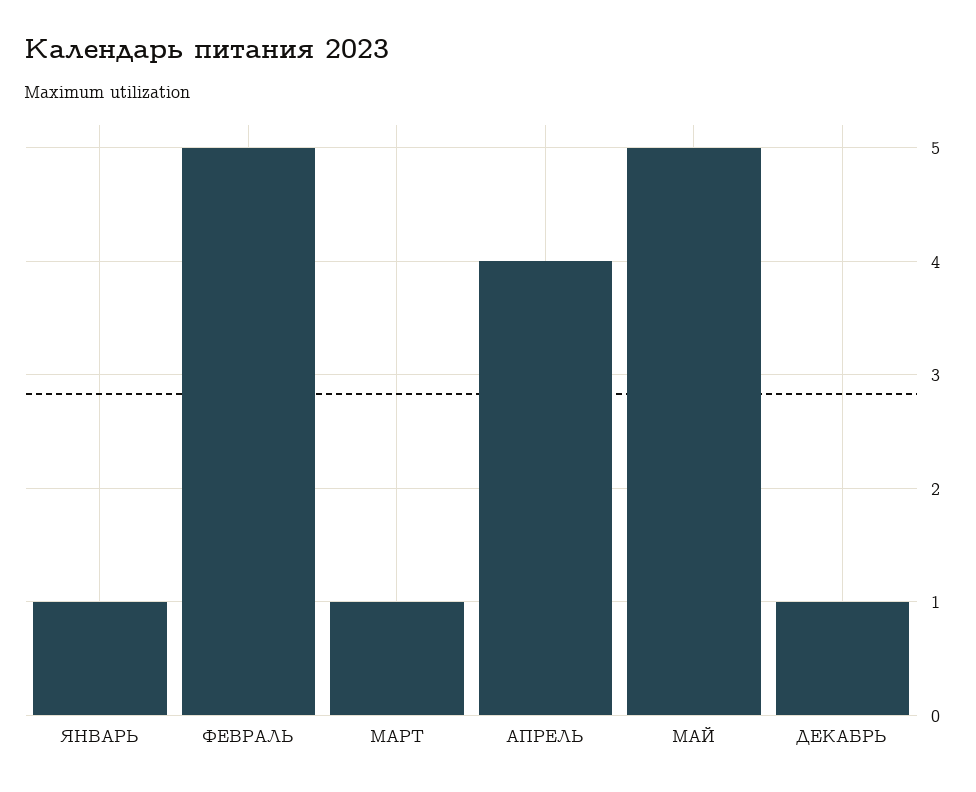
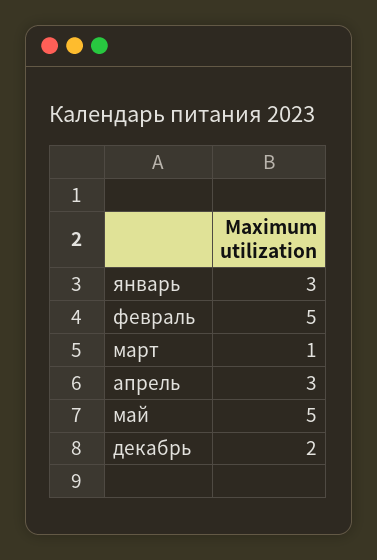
ЯНВАРЬ: 1 -> 3
АПРЕЛЬ: 4 -> 3
ДЕКАБРЬ: 1 -> 2

